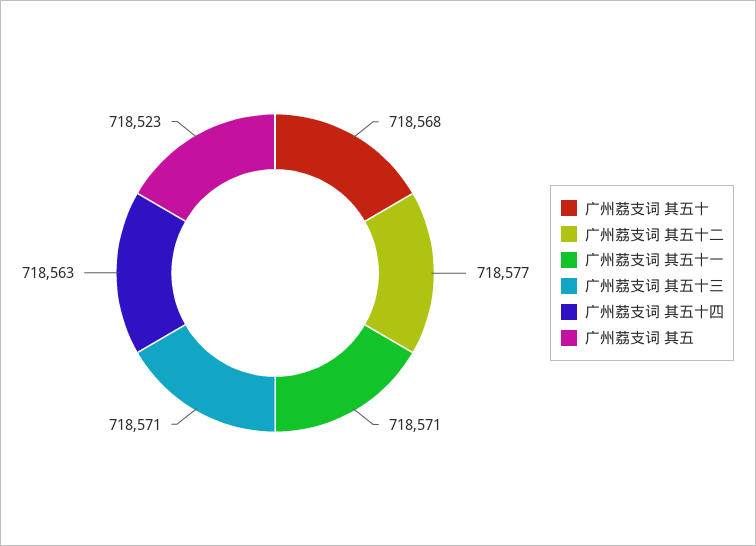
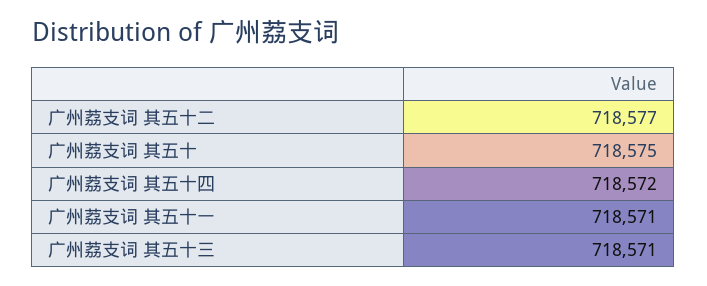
广州荔支词 其五十: 718568 -> 718575
广州荔支词 其五十四: 718563 -> 718572
广州荔支词 其五: 718523 -> none

